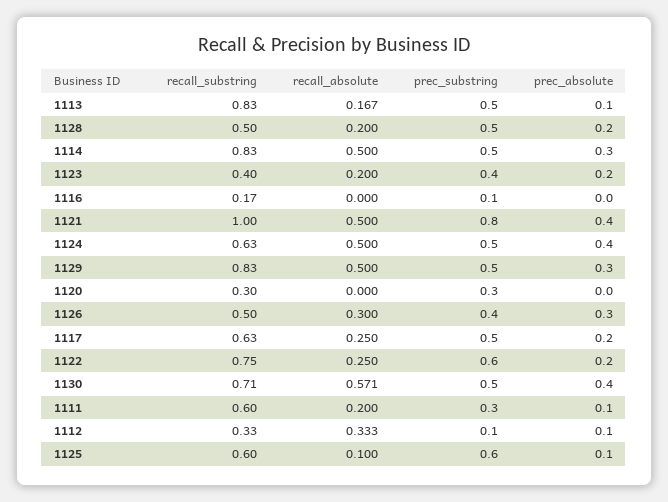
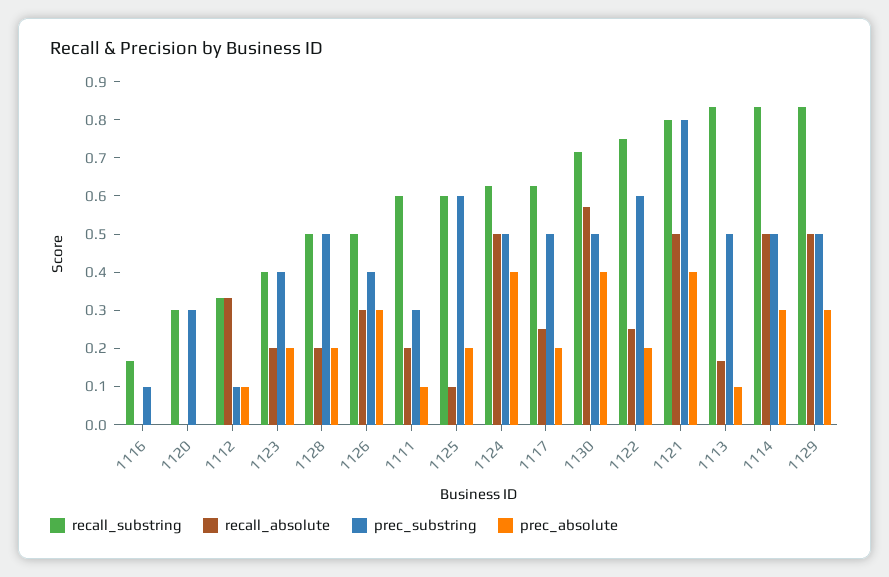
recall_substring, 1121: 1 -> 0.8
prec_absolute, 1125: 0.1 -> 0.2

